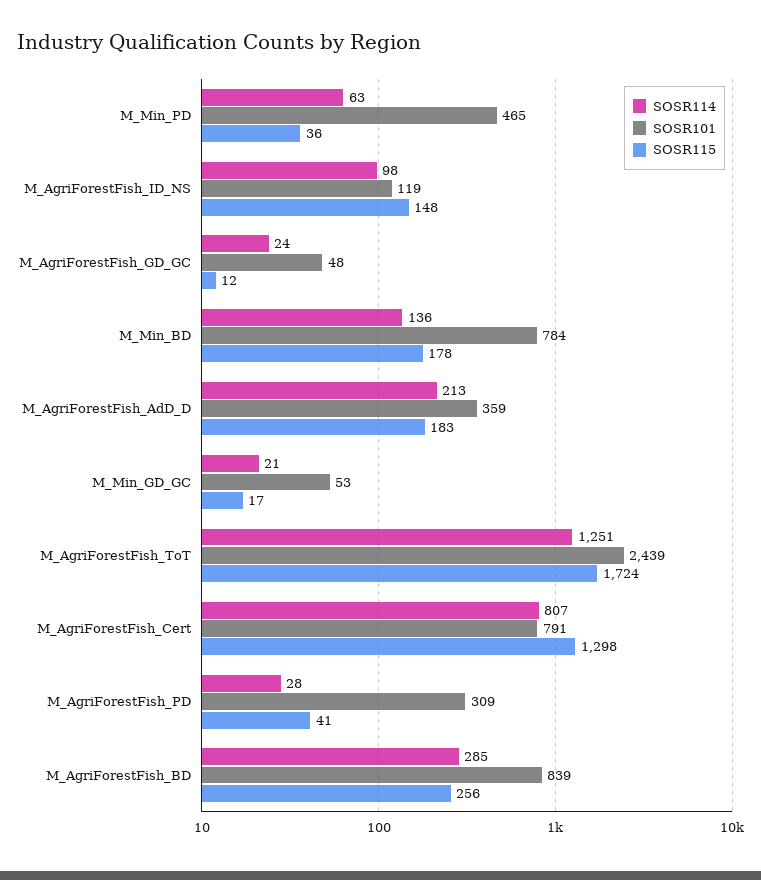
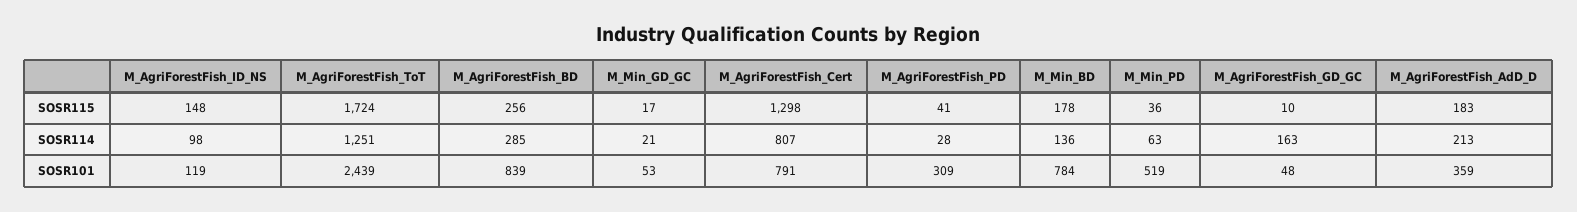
SOSR101, M_Min_PD: 465 -> 519
SOSR114, M_AgriForestFish_GD_GC: 24 -> 163
SOSR115, M_AgriForestFish_GD_GC: 12 -> 10

